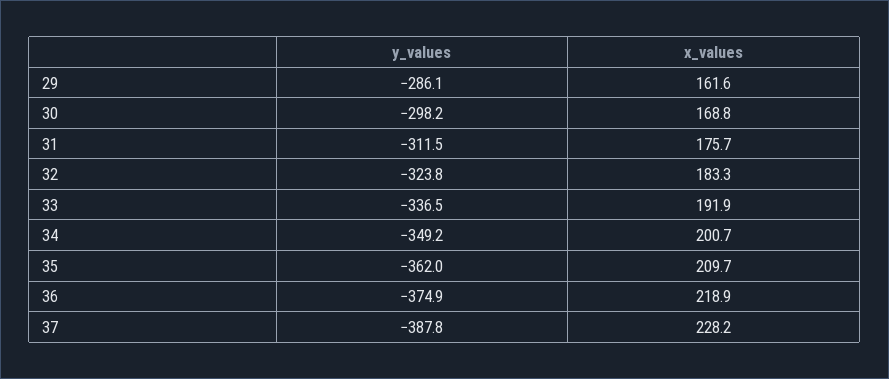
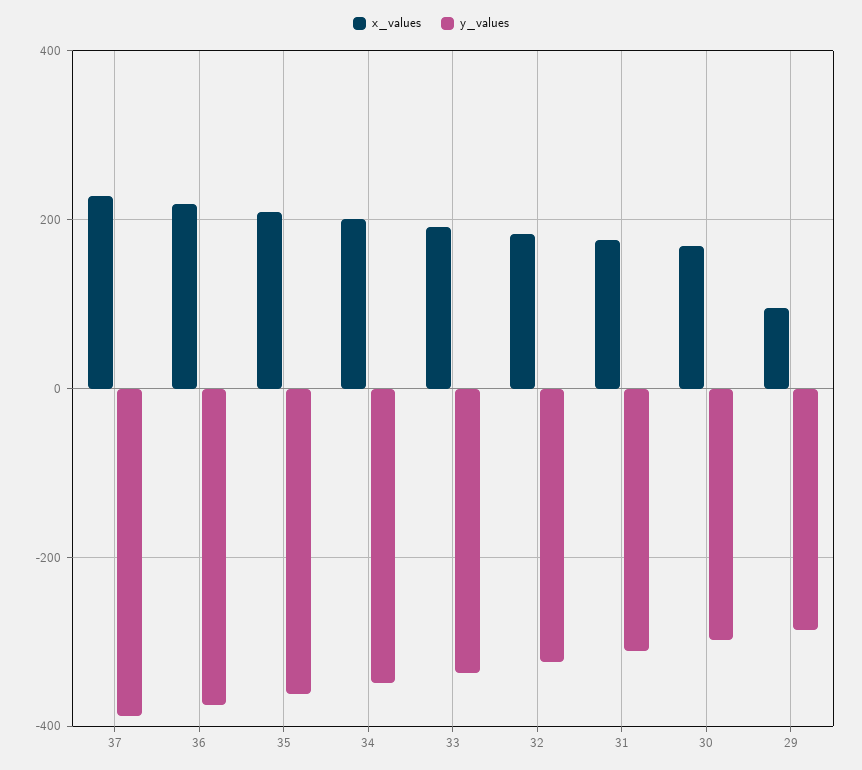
x_values, 29: 161.6 -> 100

